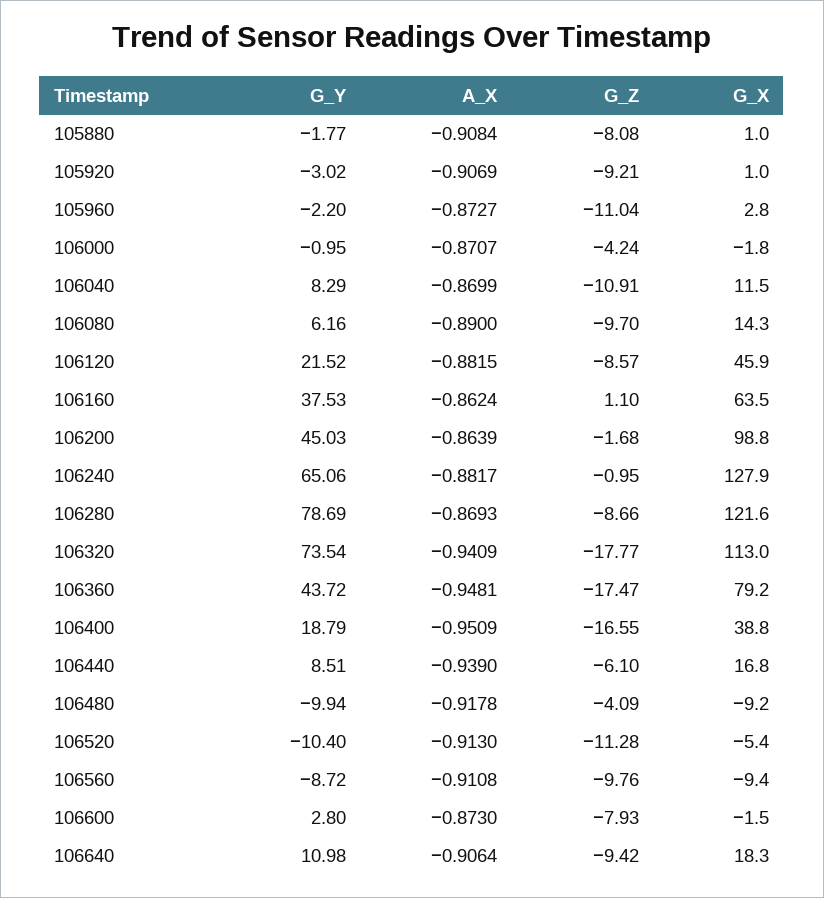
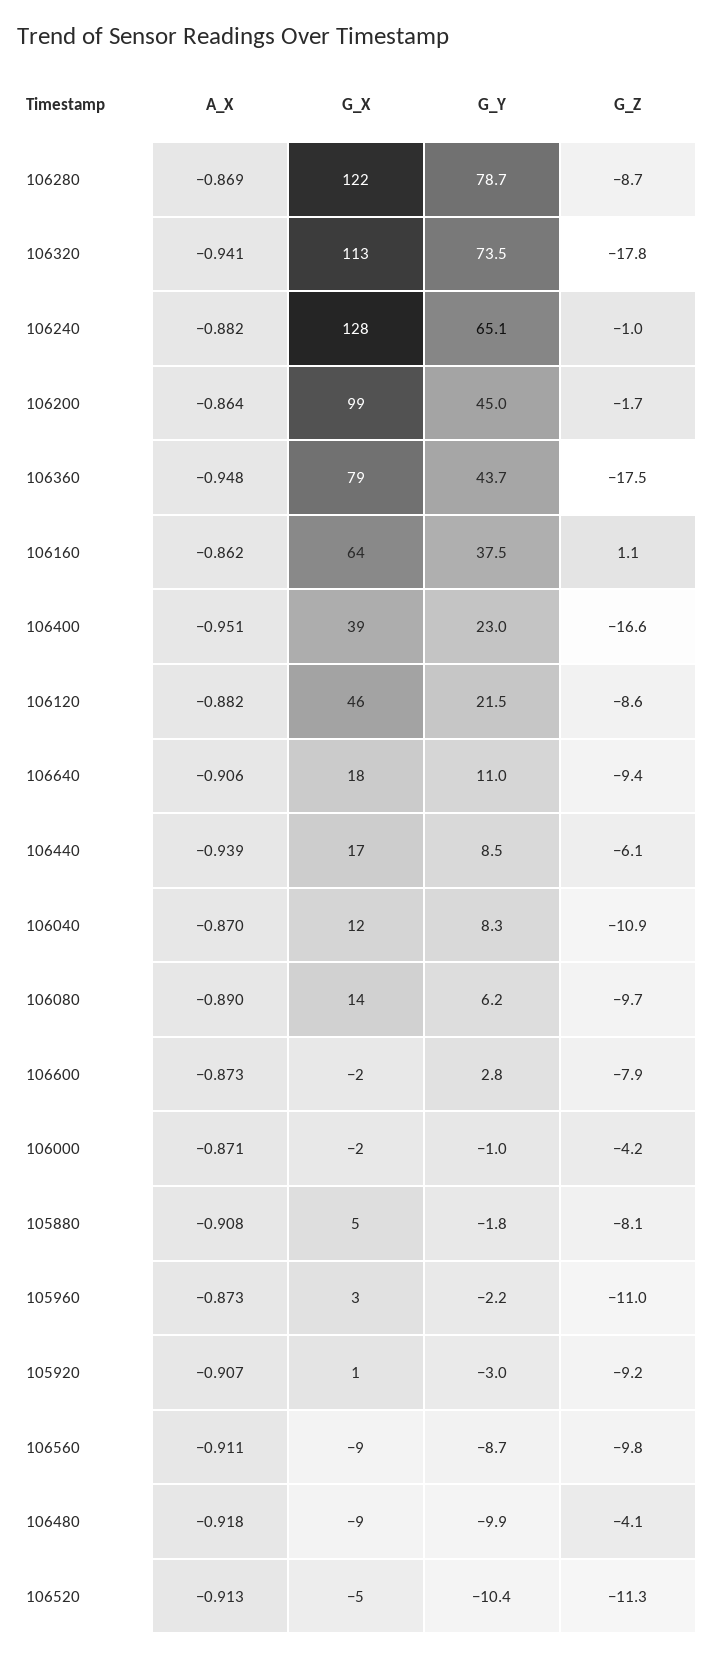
G_X, 105880: 1 -> 5
G_Y, 106400: 18.79 -> 23

